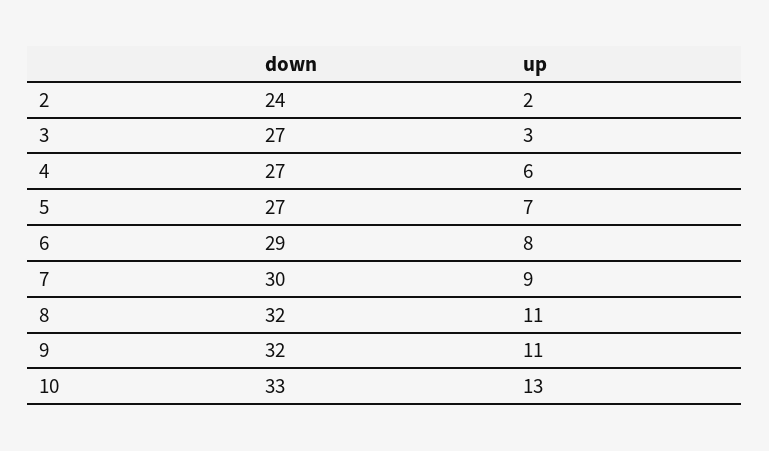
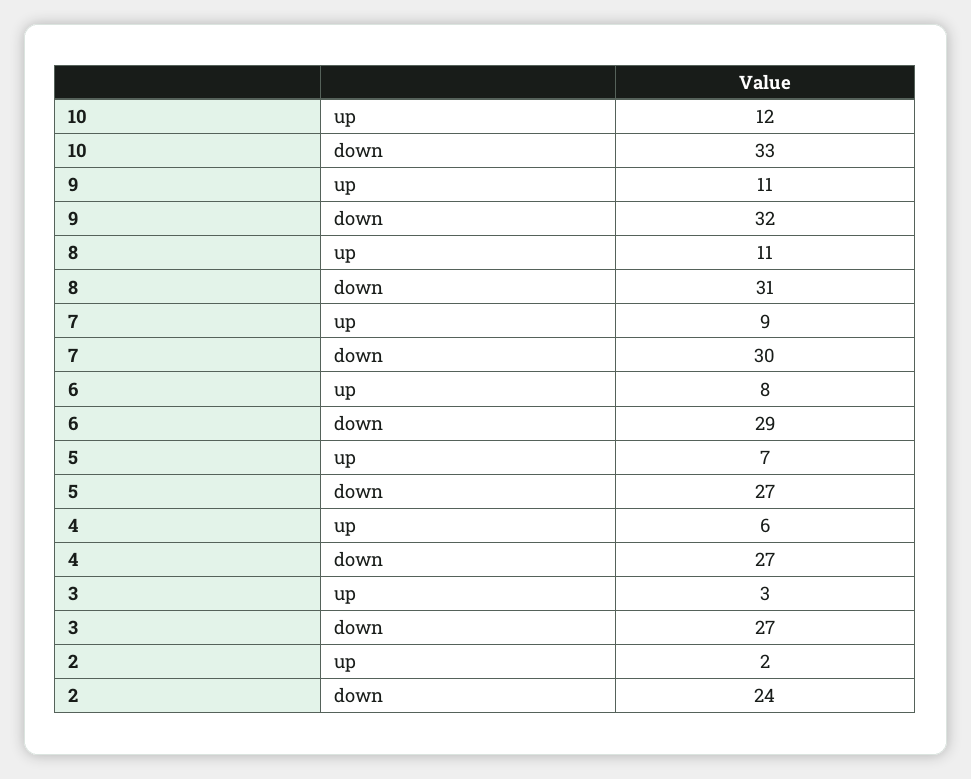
down, 8: 32 -> 31
up, 10: 13 -> 12

